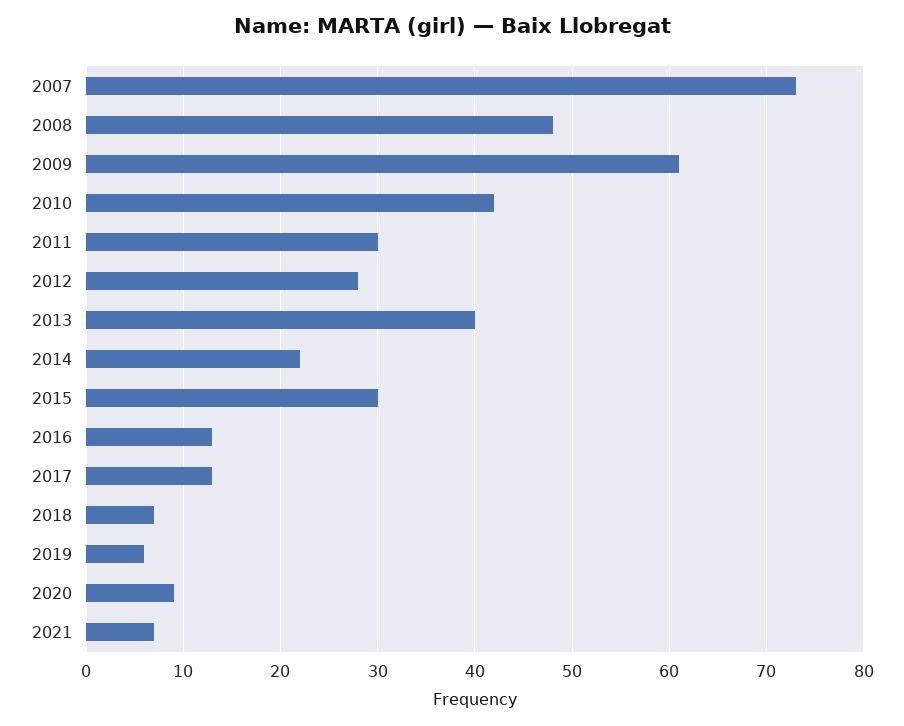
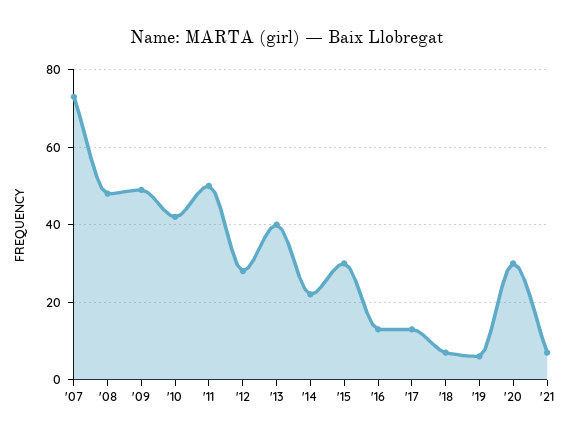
2009: 61 -> 50
2011: 30 -> 50
2020: 9 -> 30

